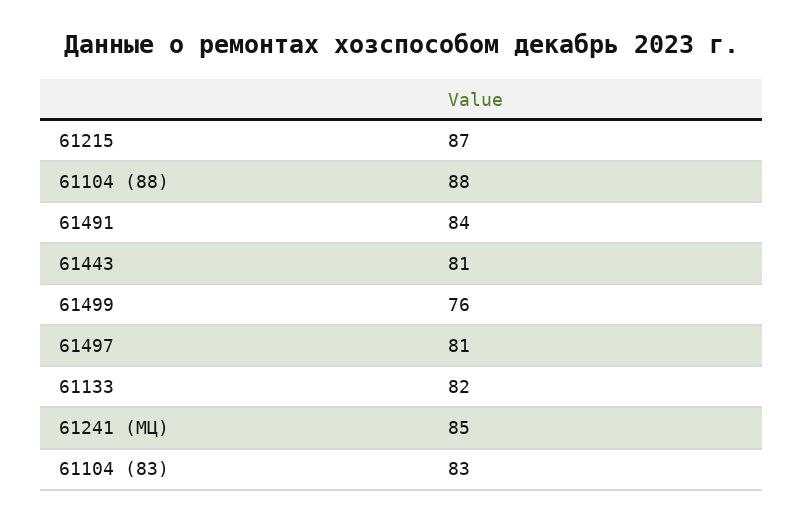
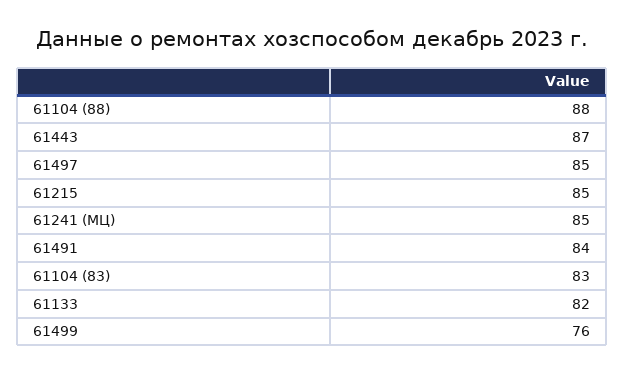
61215: 87 -> 85
61443: 81 -> 87
61497: 81 -> 85

